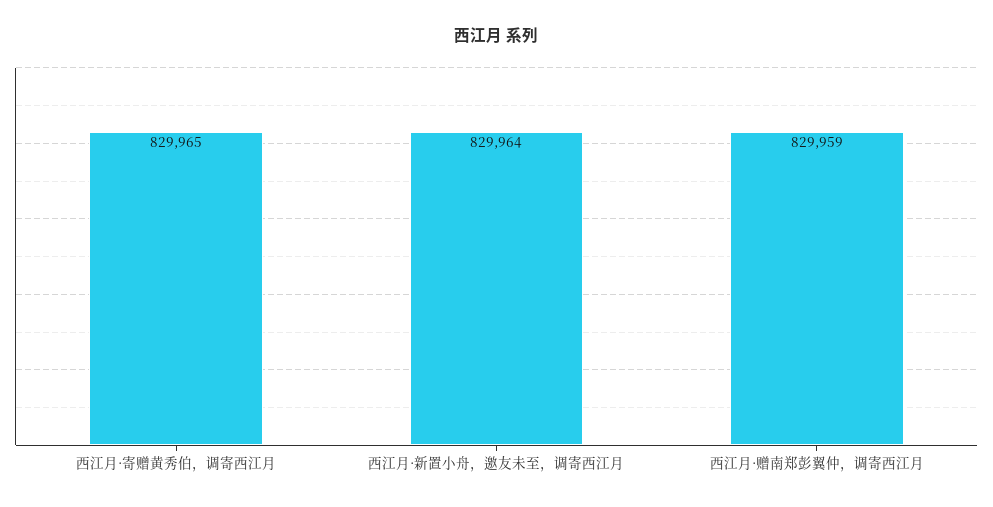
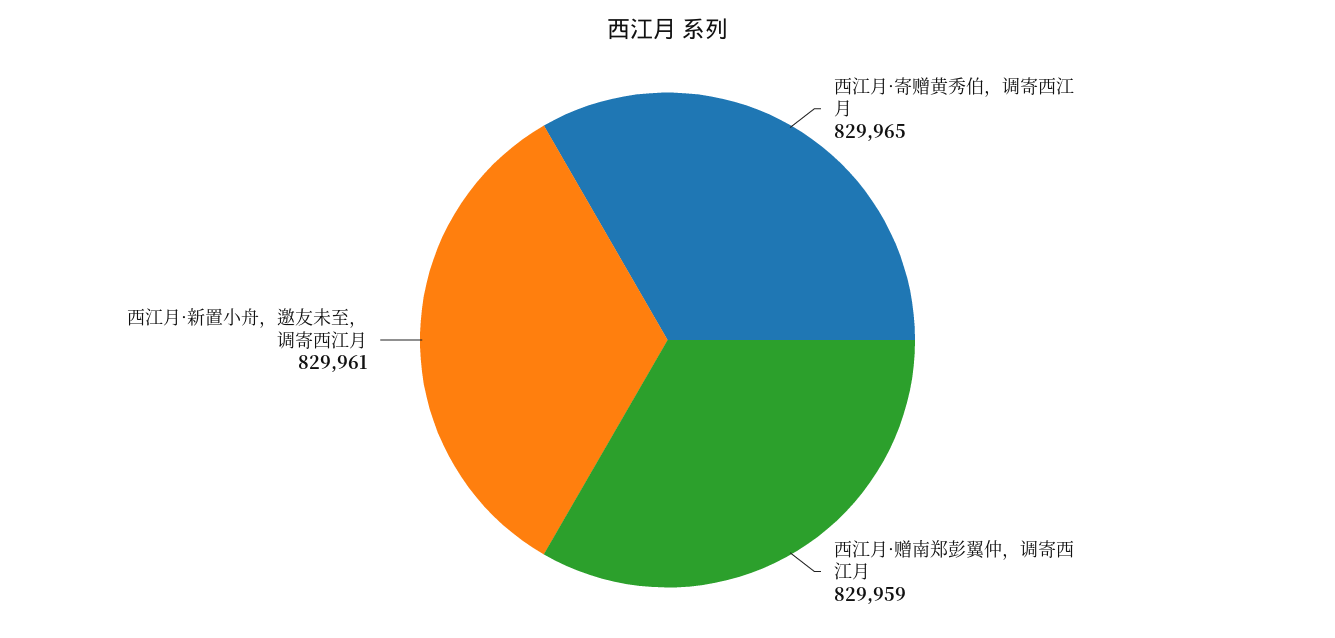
西江月·新置小舟，邀友未至，调寄西江月: 829964 -> 829961

